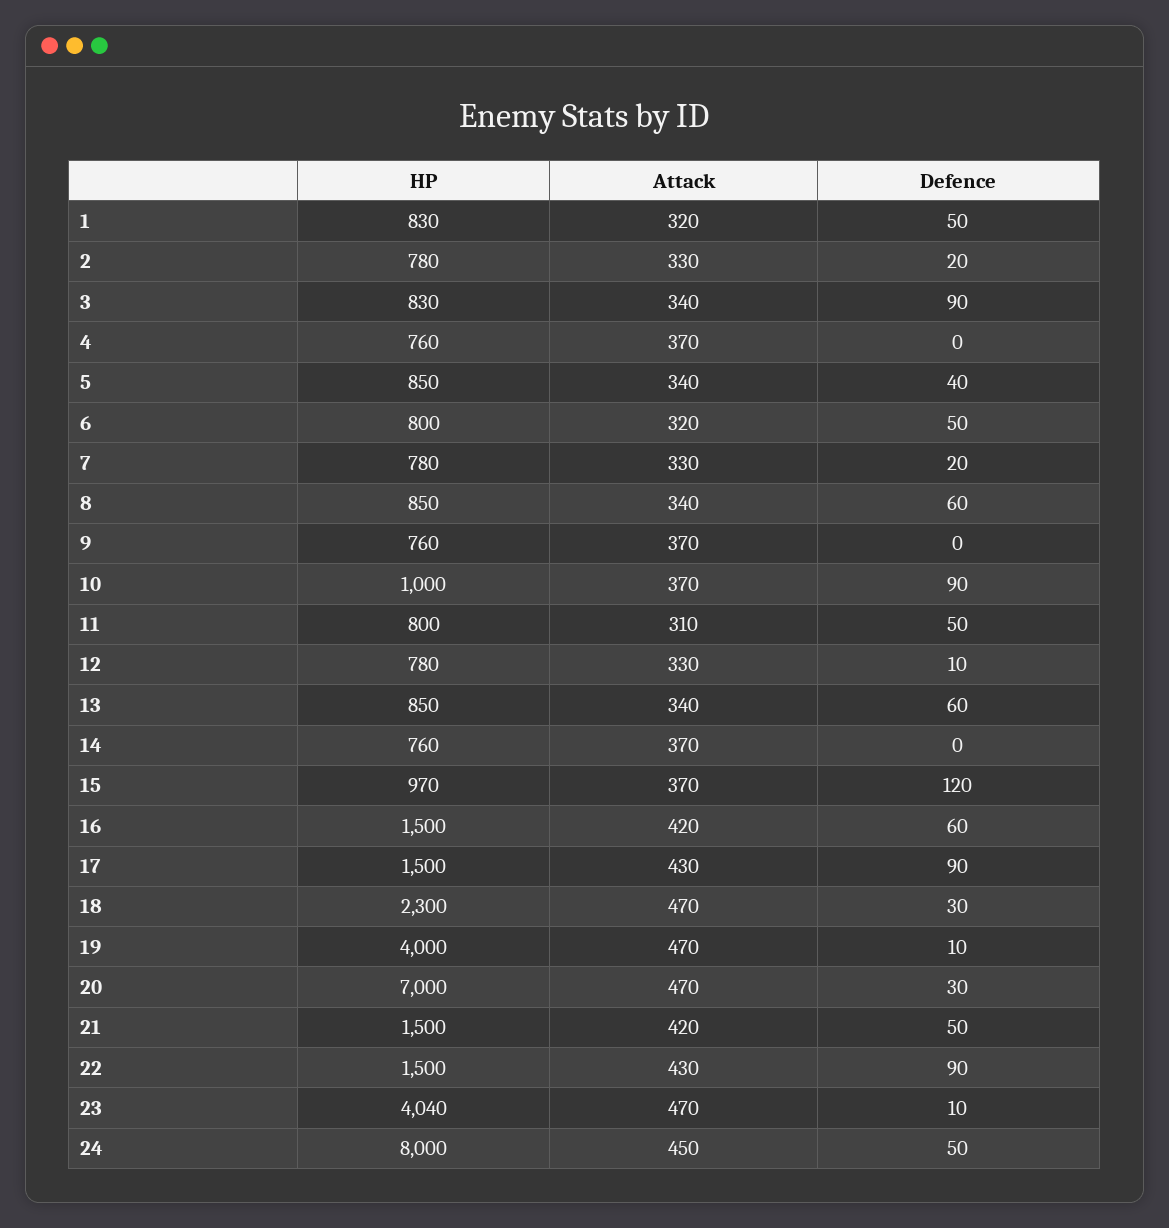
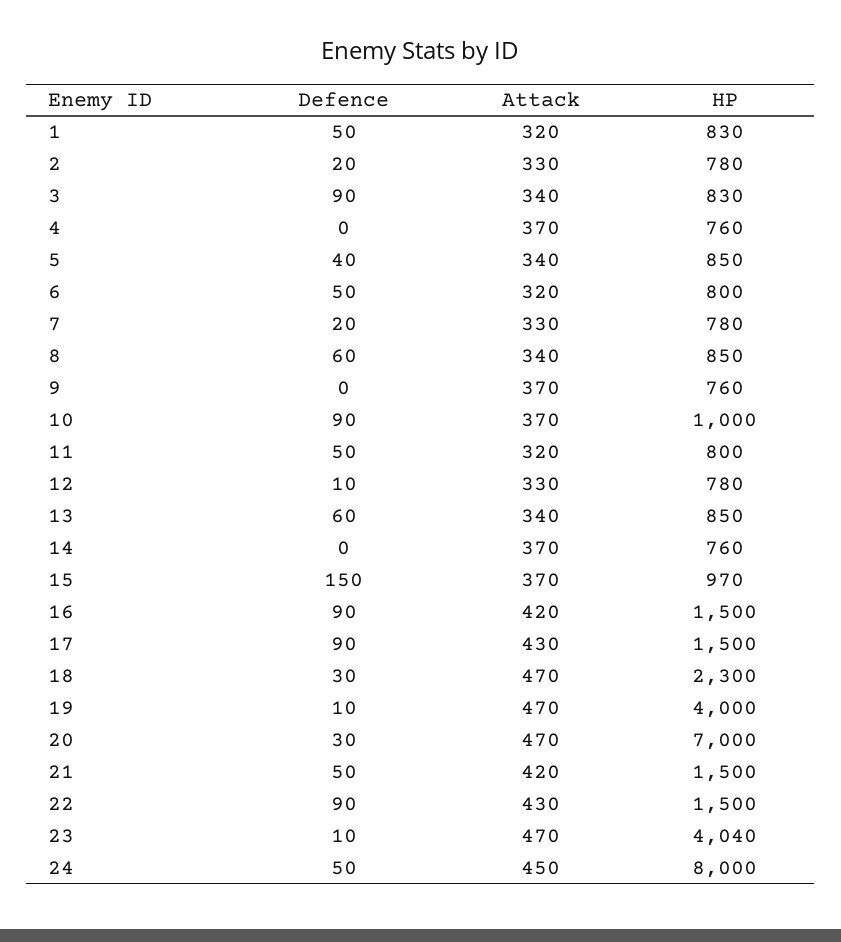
Attack, 11: 310 -> 320
Defence, 15: 120 -> 150
Defence, 16: 60 -> 90

